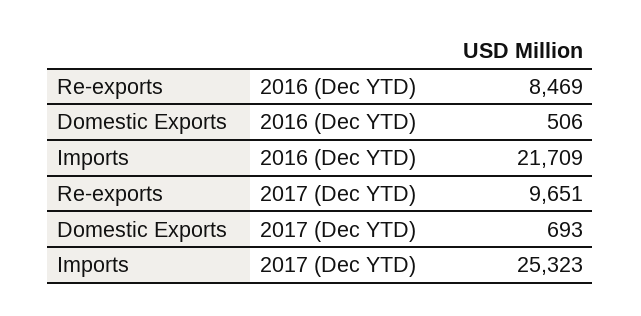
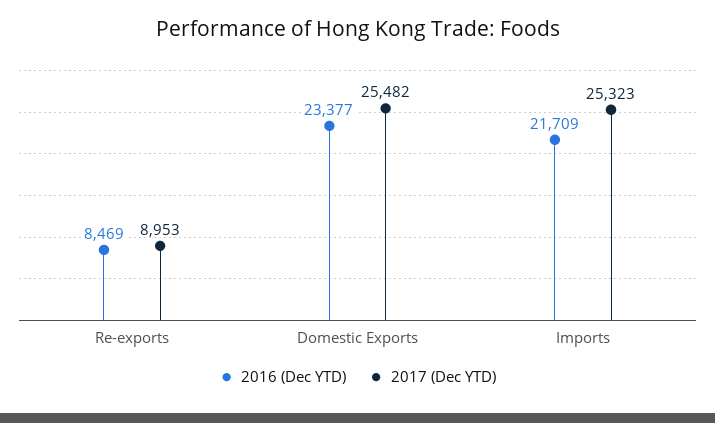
2016 (Dec YTD), Domestic Exports: 506 -> 23377
2017 (Dec YTD), Re-exports: 9651 -> 8953
2017 (Dec YTD), Domestic Exports: 693 -> 25482

